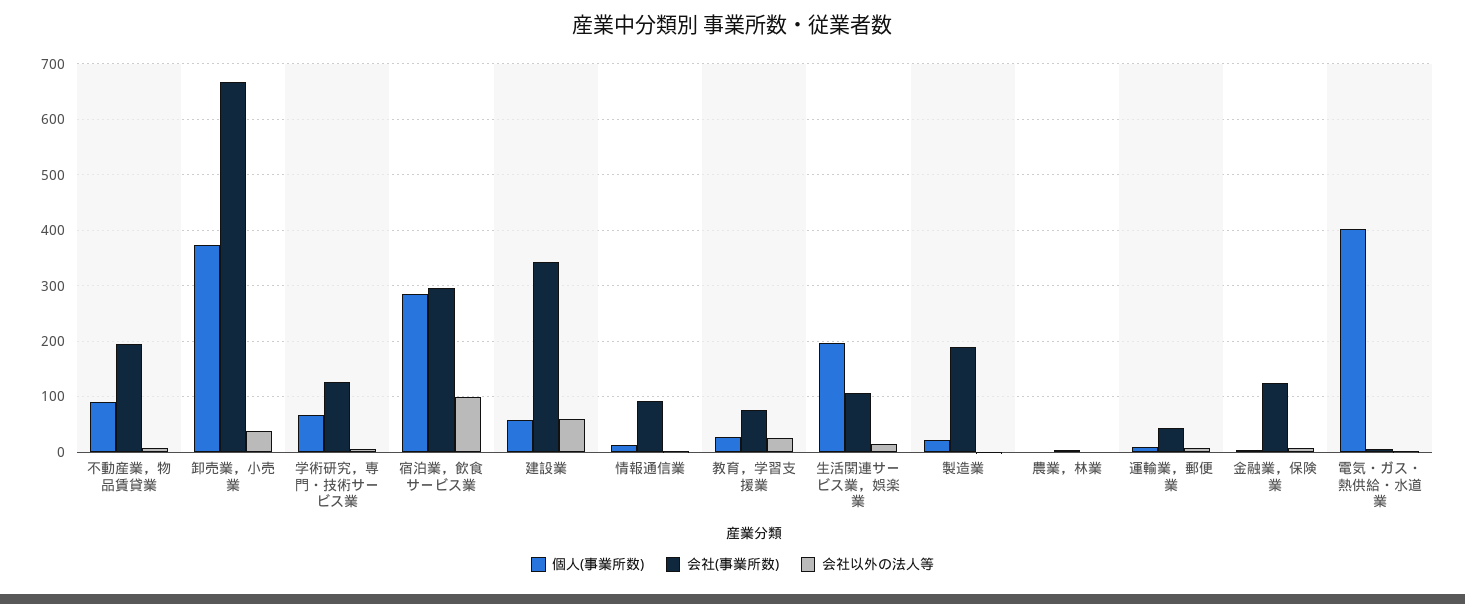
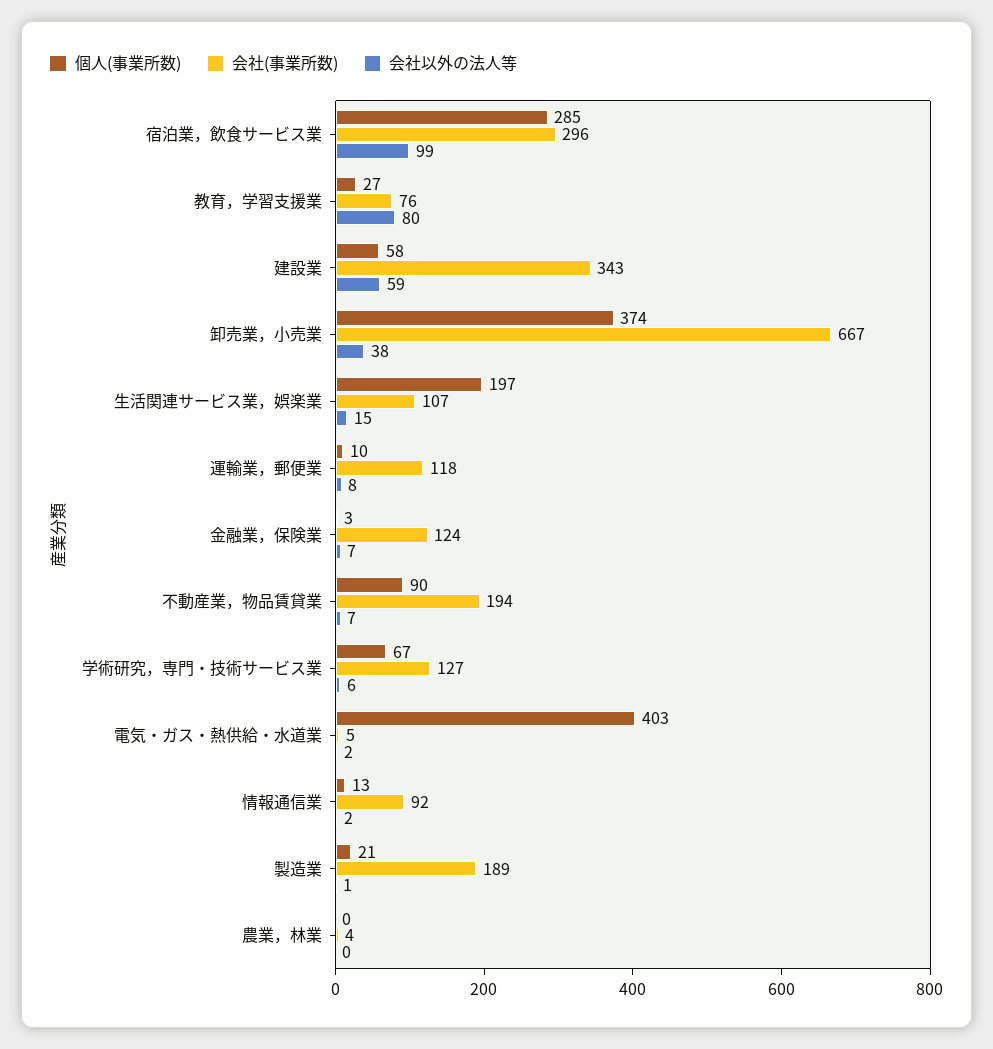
会社以外の法人等, 教育，学習支援業: 20 -> 80
会社(事業所数), 運輸業，郵便業: 40 -> 118

